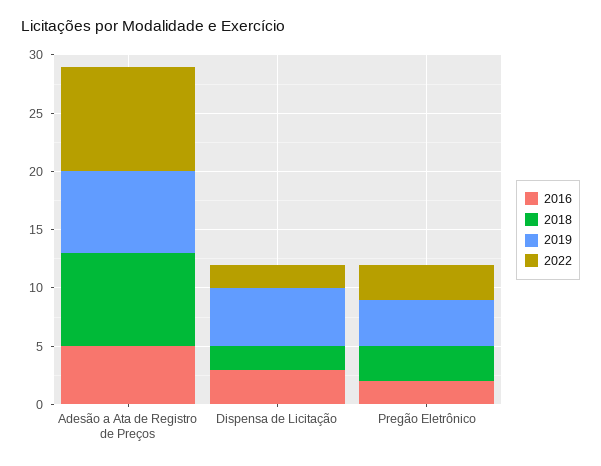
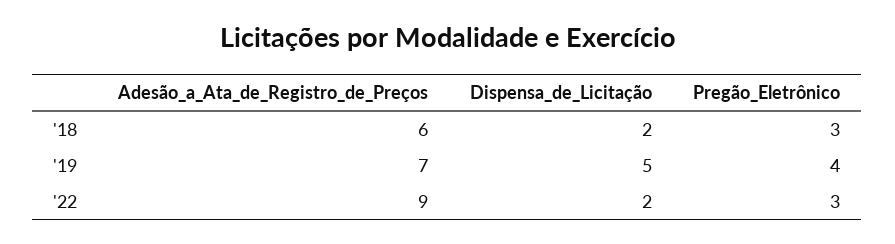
2016, Adesão a Ata de Registro de Preços: 5 -> none
2018, Adesão a Ata de Registro de Preços: 8 -> 6
2016, Dispensa de Licitação: 3 -> none
2016, Pregão Eletrônico: 2 -> none

